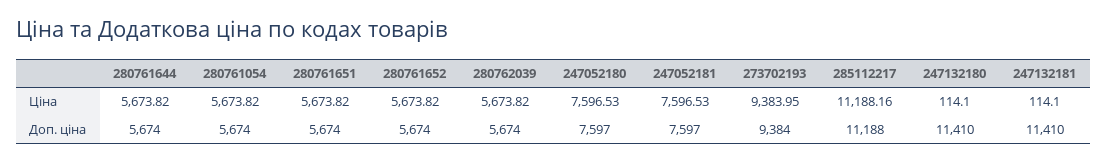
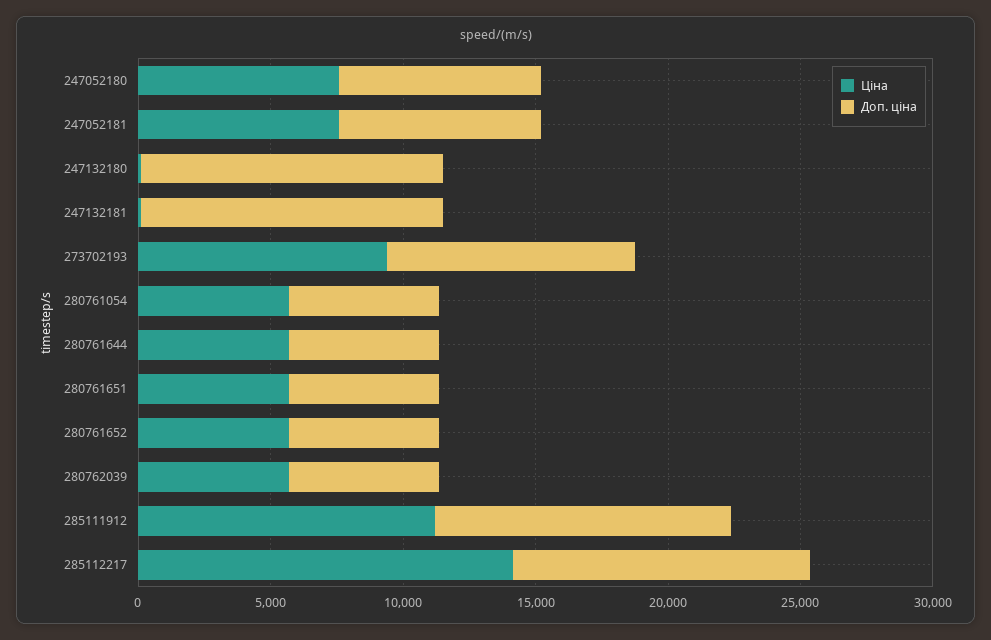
Ціна, 285112217: 11188.16 -> 14000
Ціна, 285111912: none -> 11000
Доп. ціна, 285111912: none -> 11000

